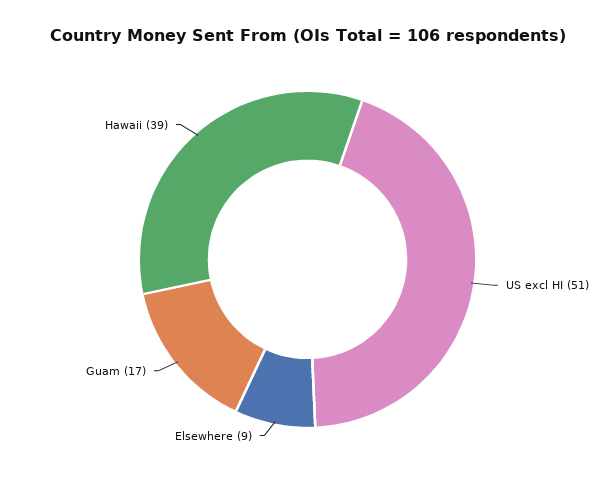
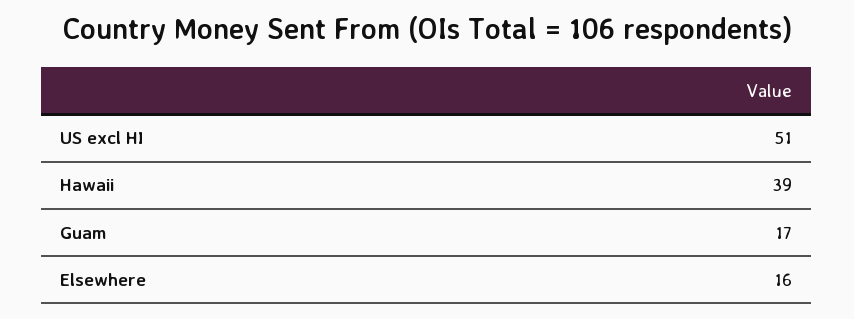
Elsewhere: 9 -> 16

